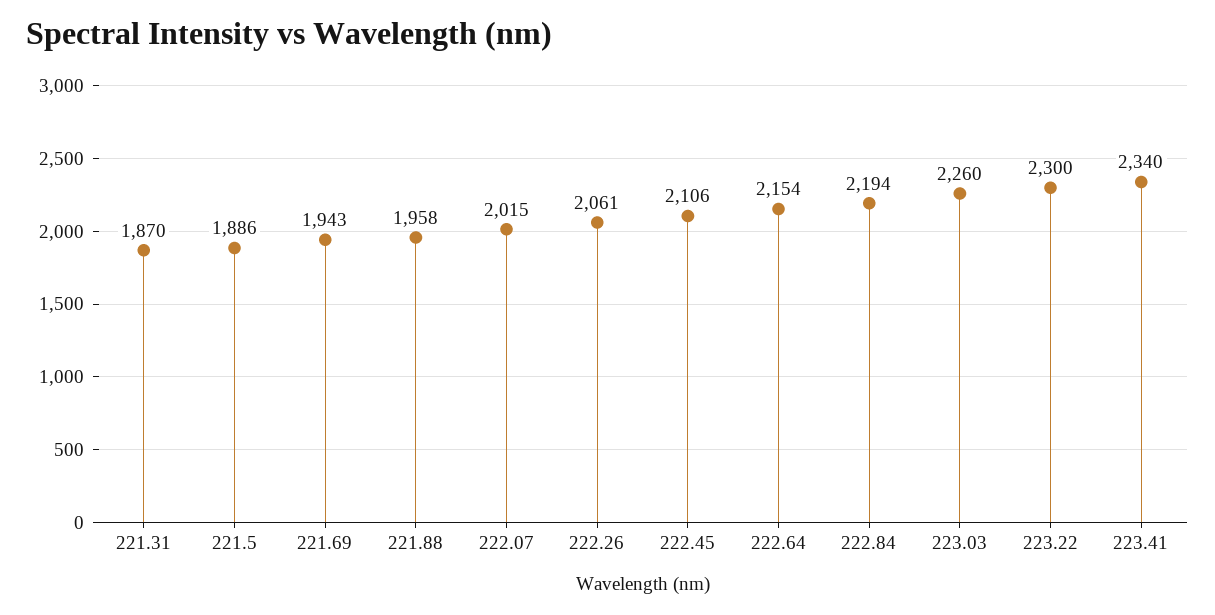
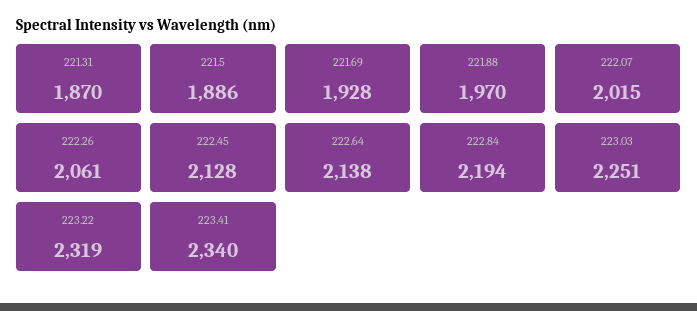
221.69: 1943 -> 1928
221.88: 1958 -> 1970
222.45: 2106 -> 2128
222.64: 2154 -> 2138
223.03: 2260 -> 2251
223.22: 2300 -> 2319

